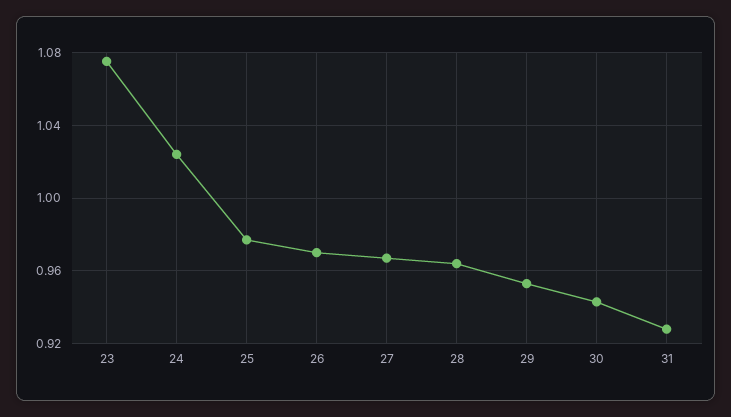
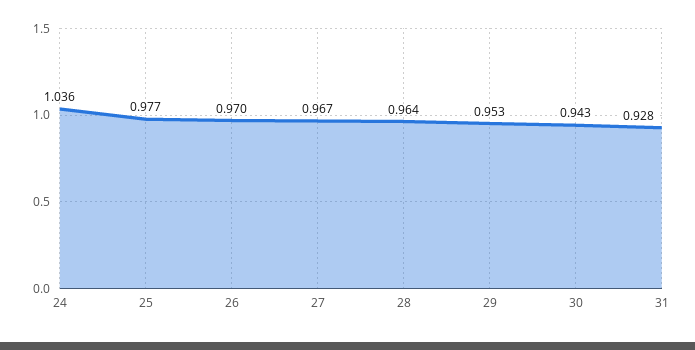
23: 1.075 -> none
24: 1.025 -> 1.036

